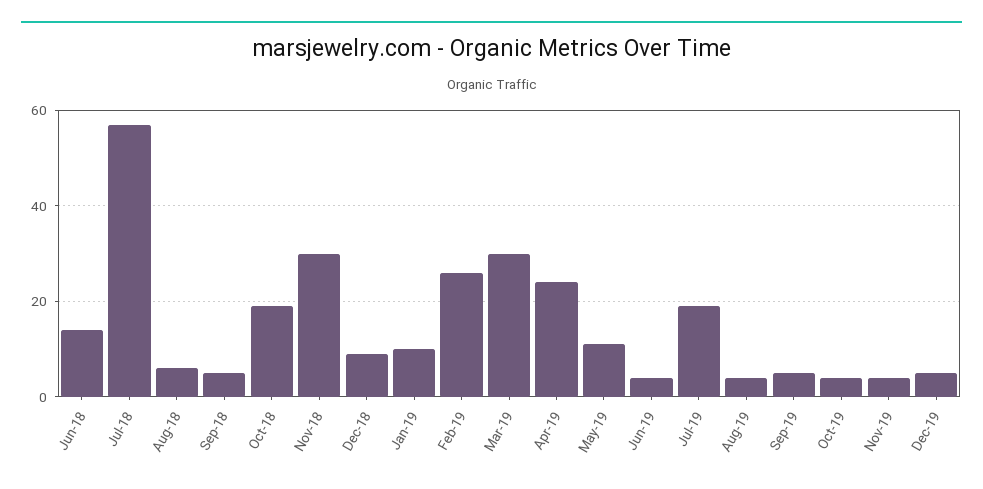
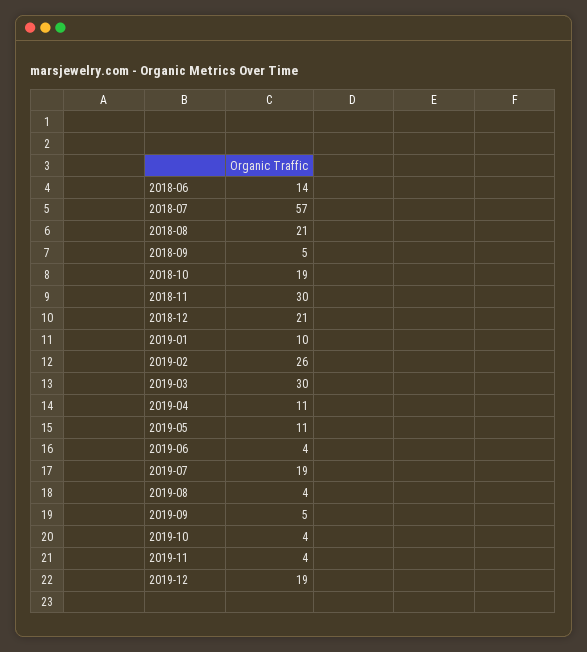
Aug-18: 5 -> 21
Dec-18: 10 -> 21
Apr-19: 25 -> 11
Dec-19: 5 -> 19

